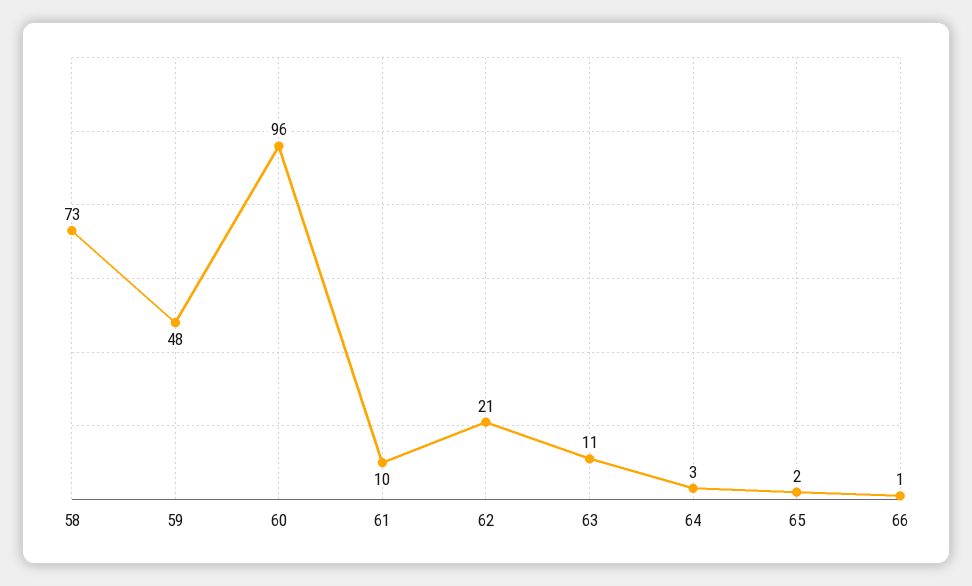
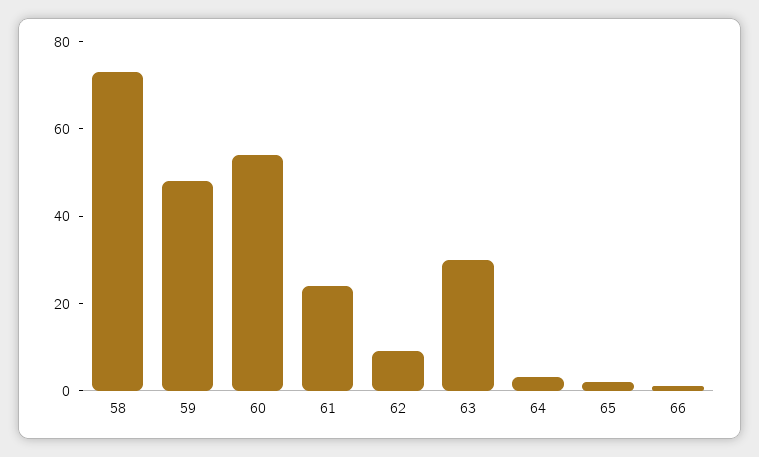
60: 96 -> 55
61: 10 -> 25
62: 21 -> 10
63: 11 -> 30

